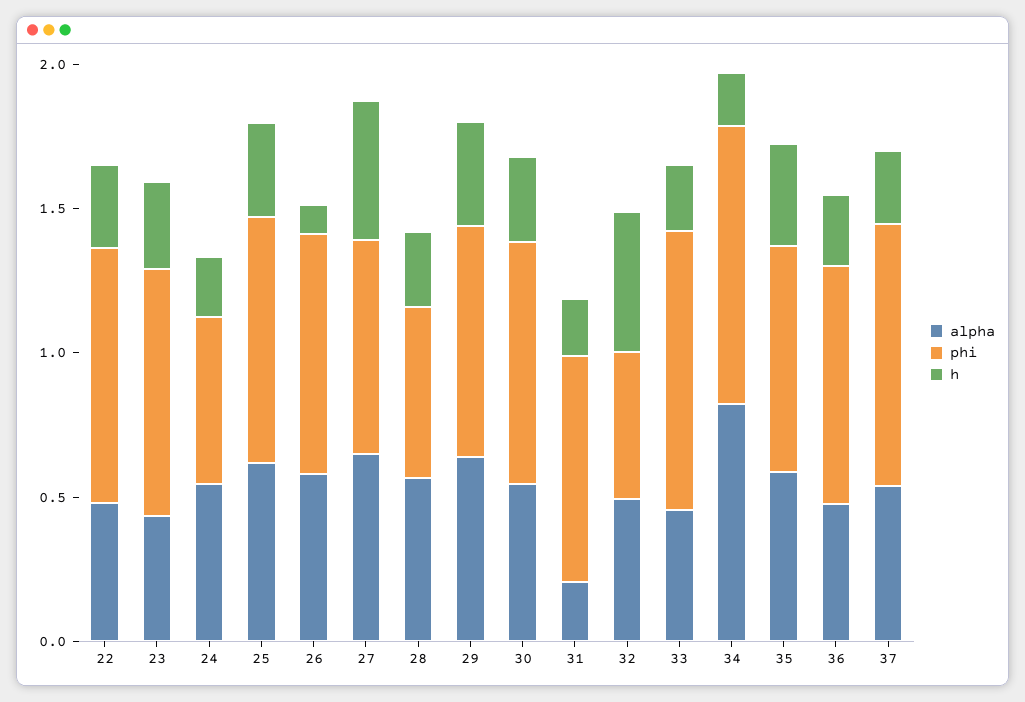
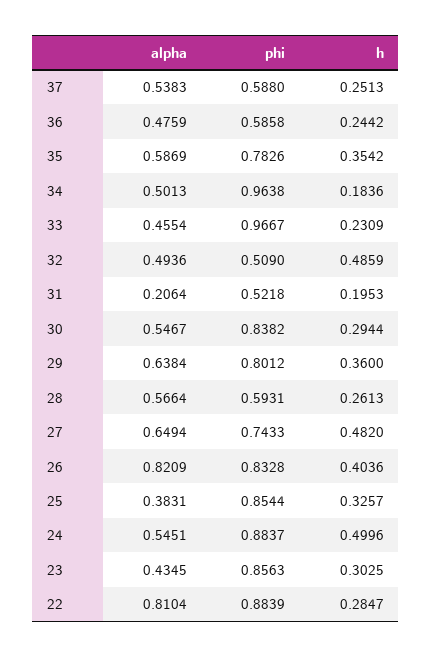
alpha, 22: 0.5 -> 0.8104
phi, 24: 0.6 -> 0.8837
h, 24: 0.2 -> 0.4996
alpha, 25: 0.6 -> 0.3831
alpha, 26: 0.6 -> 0.8209
h, 26: 0.1 -> 0.4036
phi, 31: 0.8 -> 0.5218
alpha, 34: 0.8 -> 0.5013
phi, 36: 0.8 -> 0.5858
phi, 37: 0.9 -> 0.588

